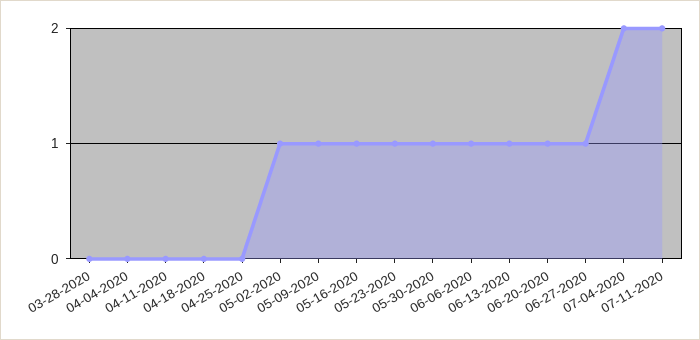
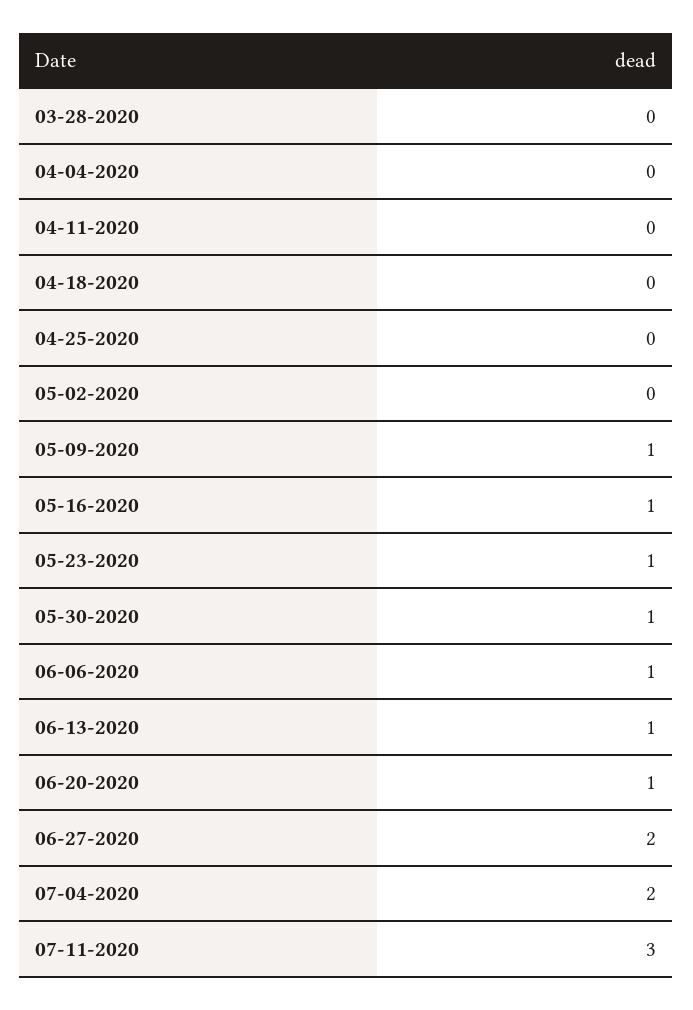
05-02-2020: 1 -> 0
06-27-2020: 1 -> 2
07-11-2020: 2 -> 3

